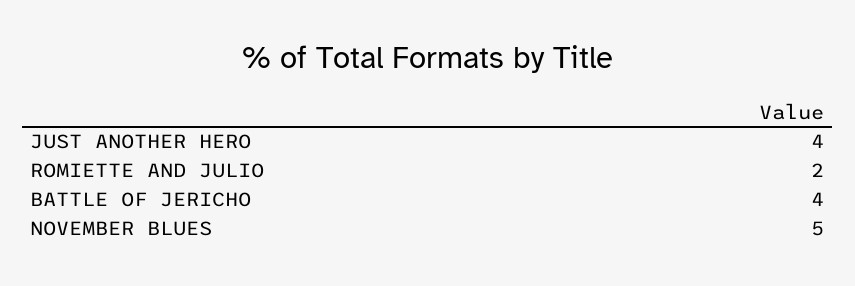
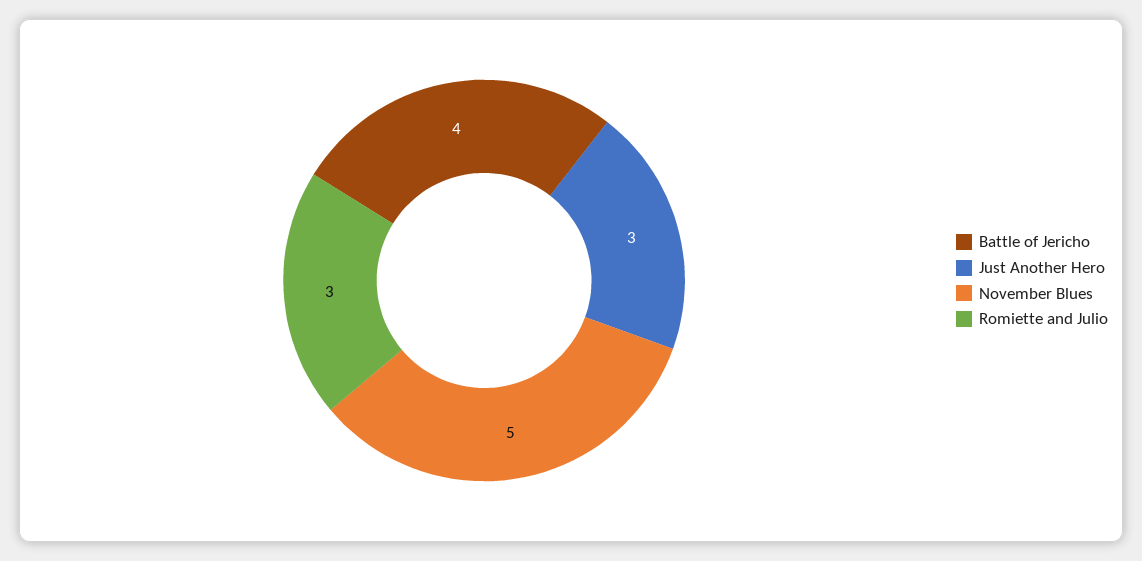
JUST ANOTHER HERO: 4 -> 3
ROMIETTE AND JULIO: 2 -> 3

